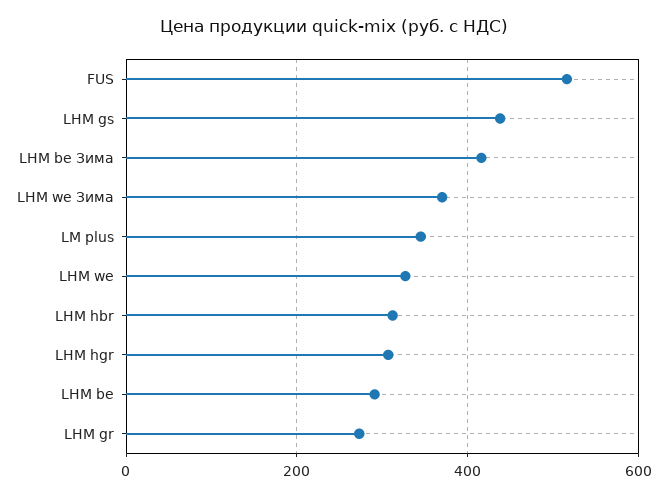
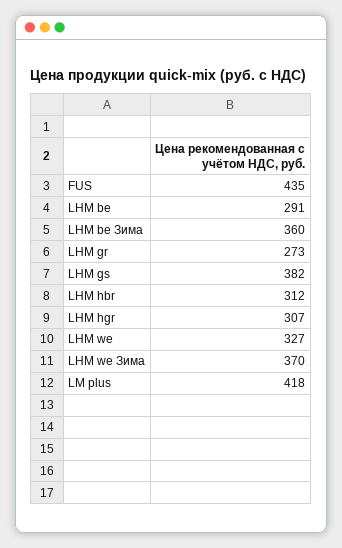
FUS: 520 -> 435
LHM gs: 440 -> 382
LHM be Зима: 420 -> 360
LM plus: 340 -> 418

